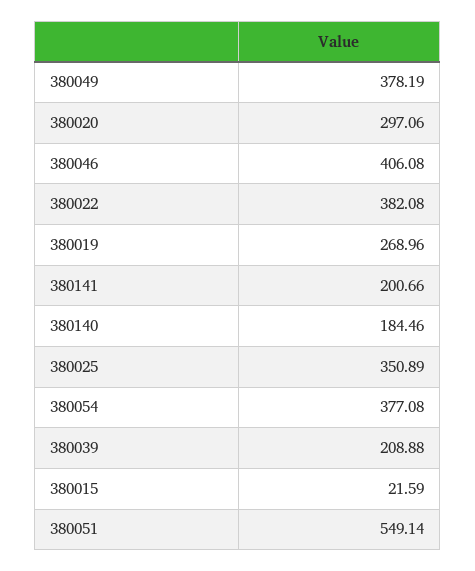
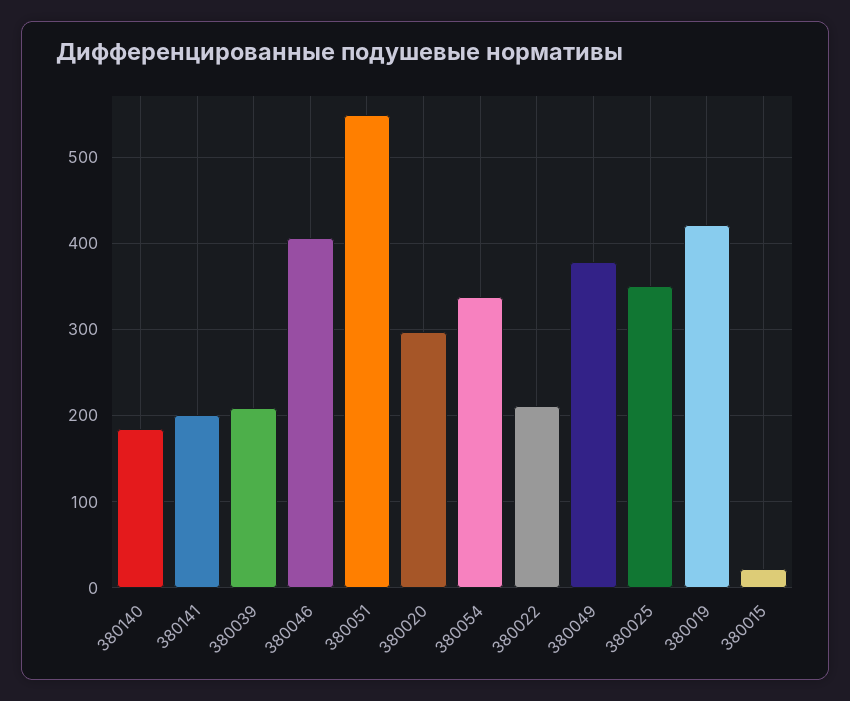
380022: 382.08 -> 210
380019: 268.96 -> 420
380054: 377.08 -> 340

